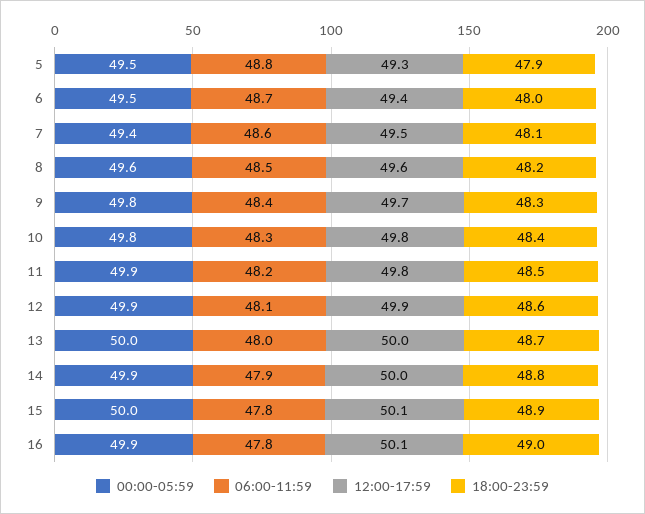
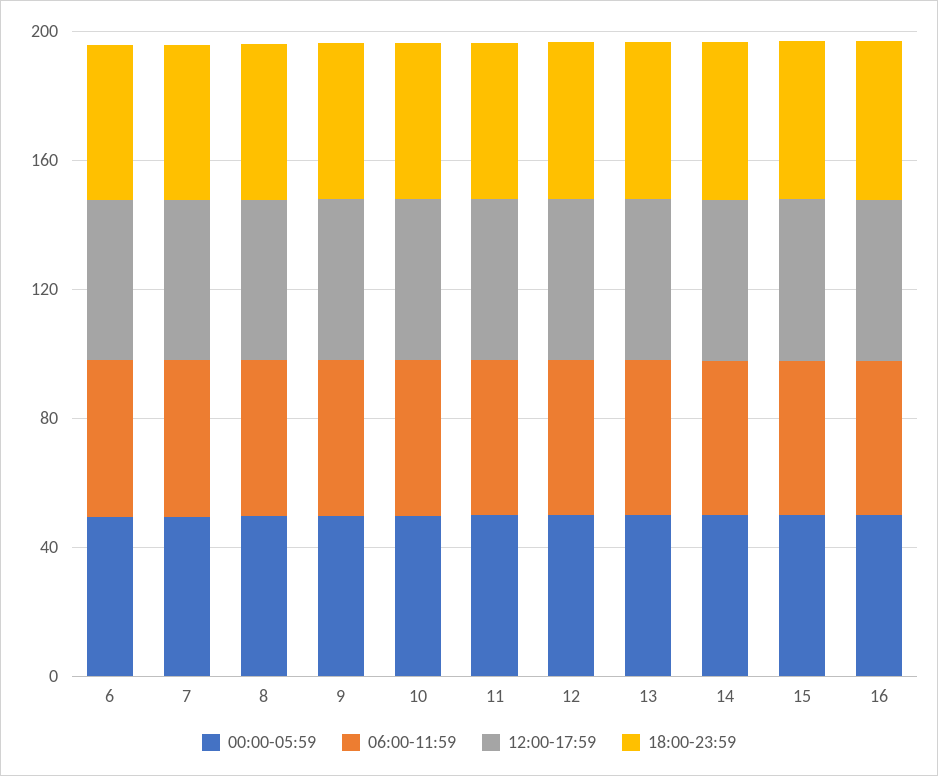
00:00-05:59, 5: 49.5 -> none
06:00-11:59, 5: 48.8 -> none
12:00-17:59, 5: 49.3 -> none
18:00-23:59, 5: 47.9 -> none

